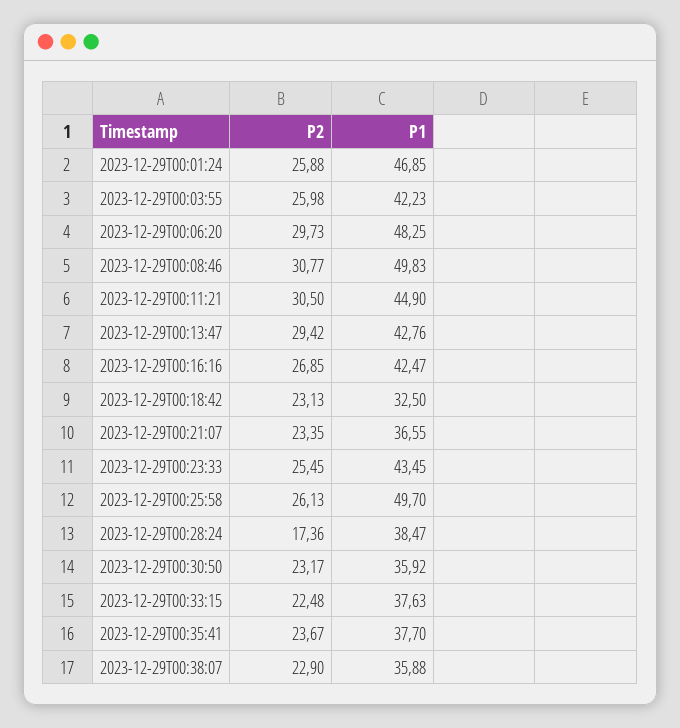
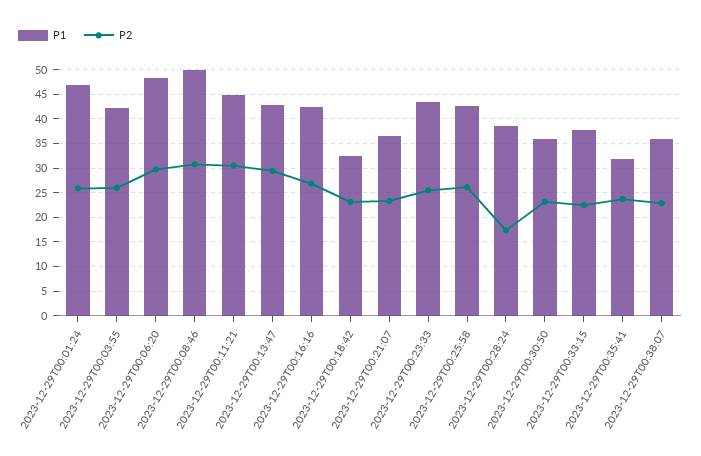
P1, 2023-12-29T00:25:58: 49.7 -> 42.5
P1, 2023-12-29T00:35:41: 37.7 -> 32.5

